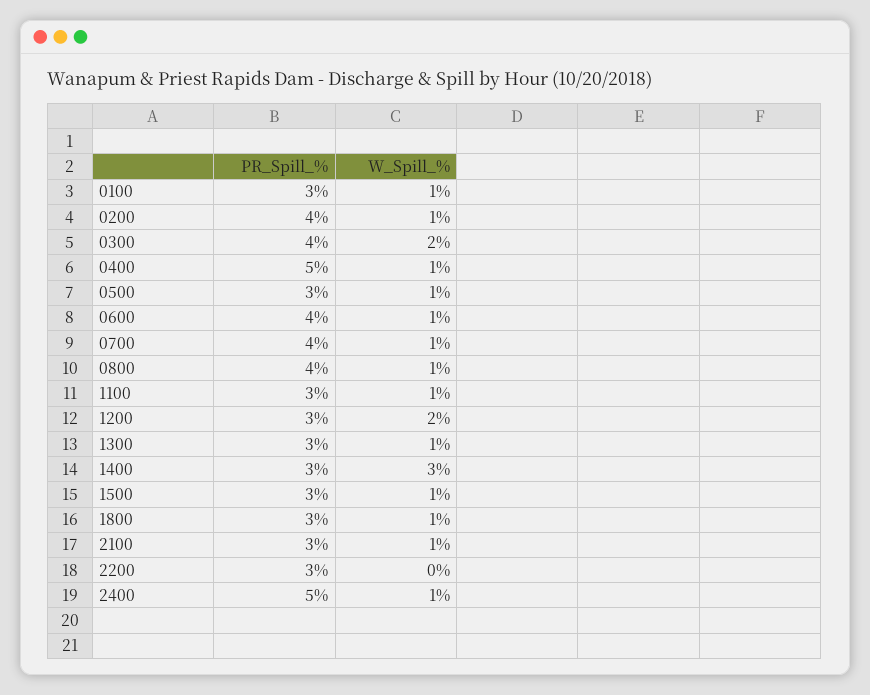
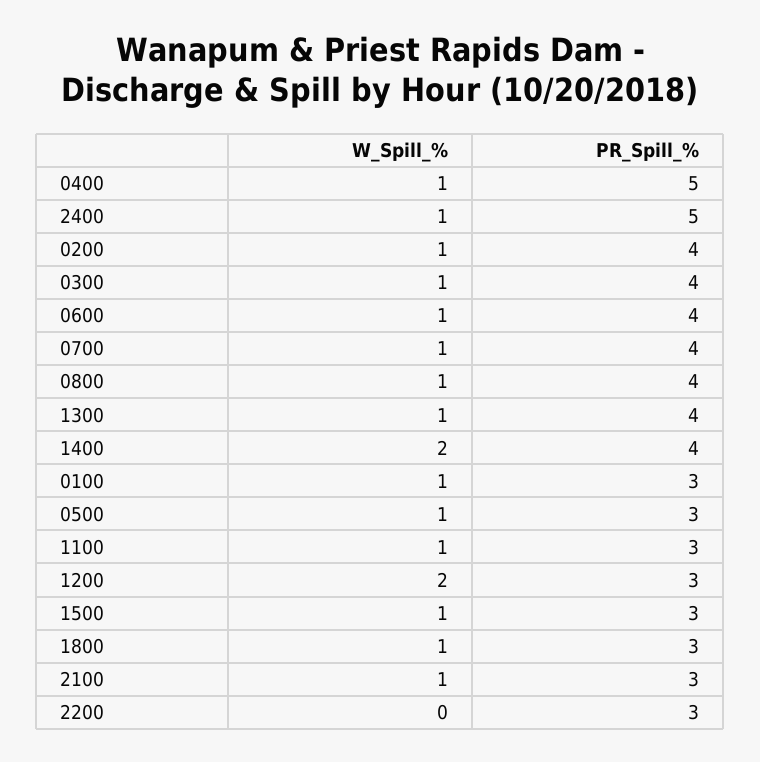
W_Spill_%, 0300: 2 -> 1
PR_Spill_%, 1300: 3 -> 4
PR_Spill_%, 1400: 3 -> 4
W_Spill_%, 1400: 3 -> 2

